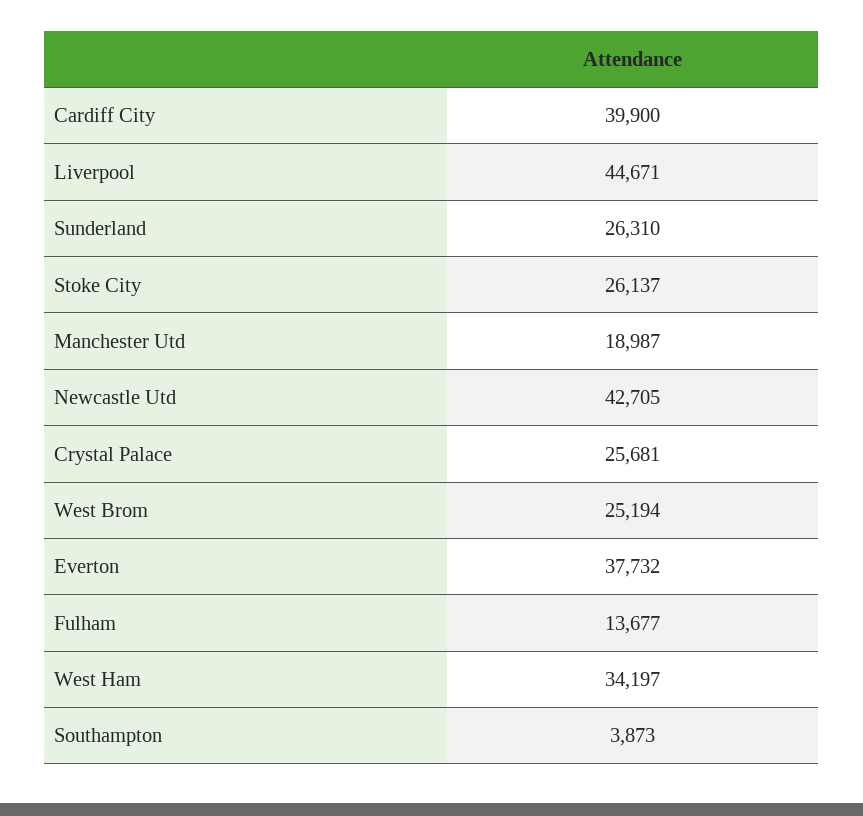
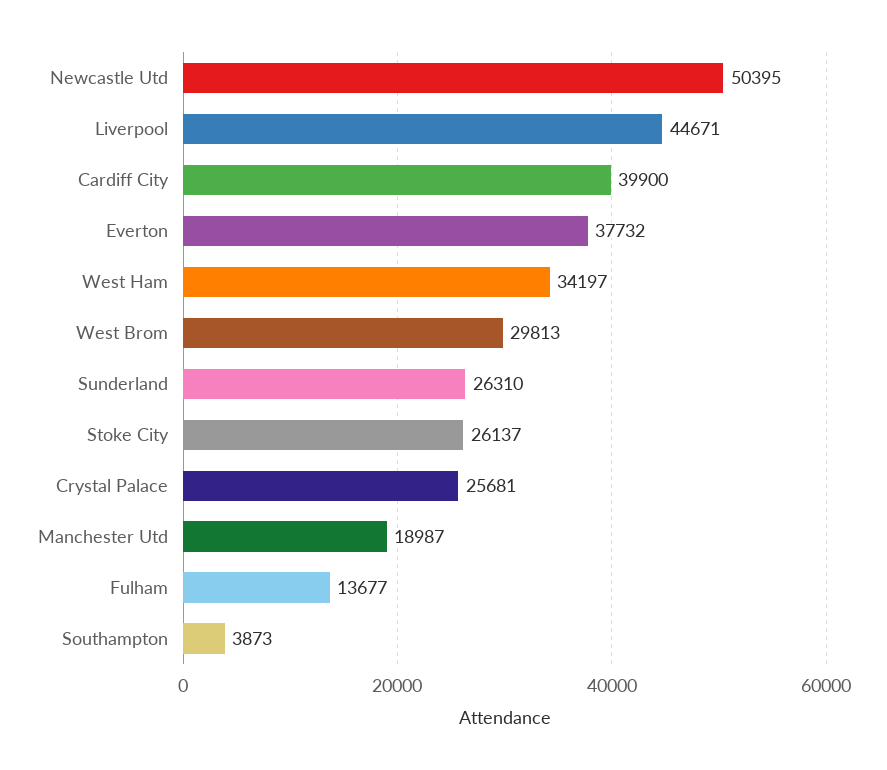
Newcastle Utd: 42705 -> 50395
West Brom: 25194 -> 29813

